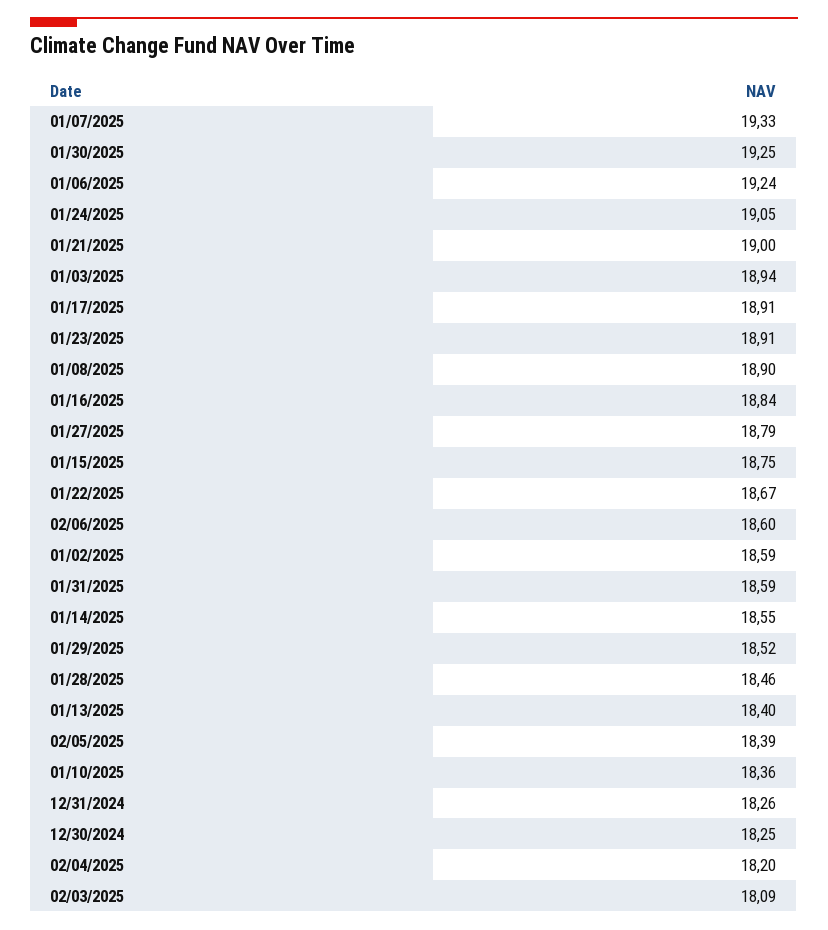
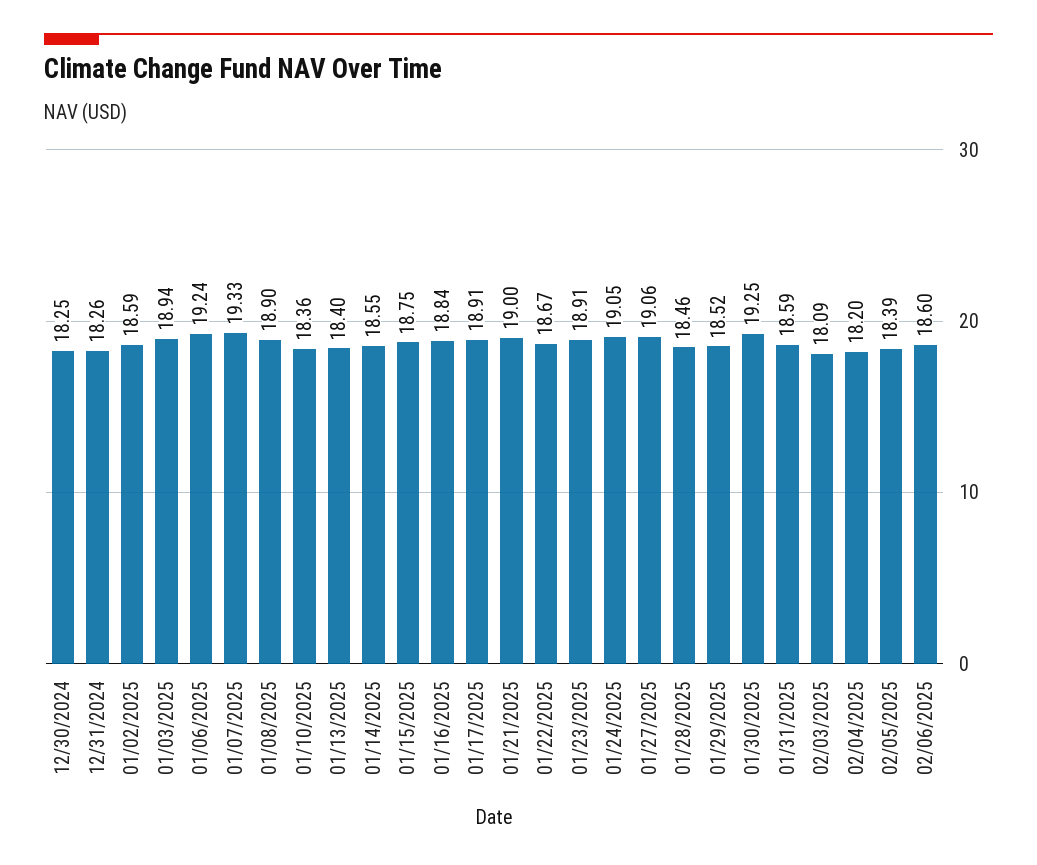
01/27/2025: 18.79 -> 19.06

